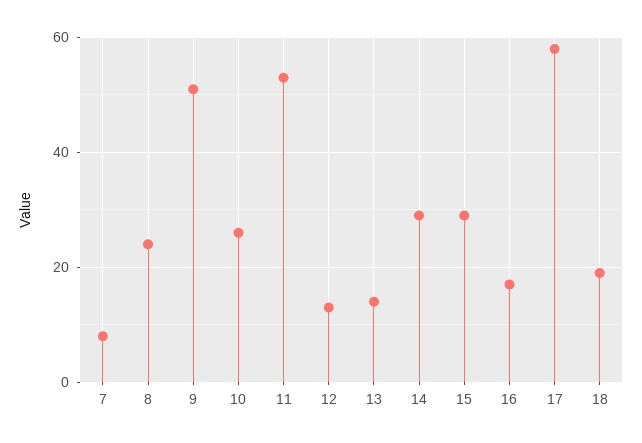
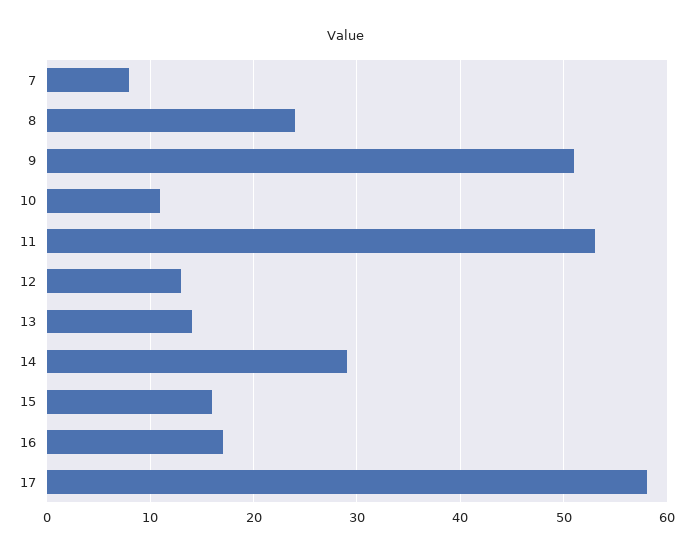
10: 25 -> 11
15: 30 -> 16
18: 20 -> none

